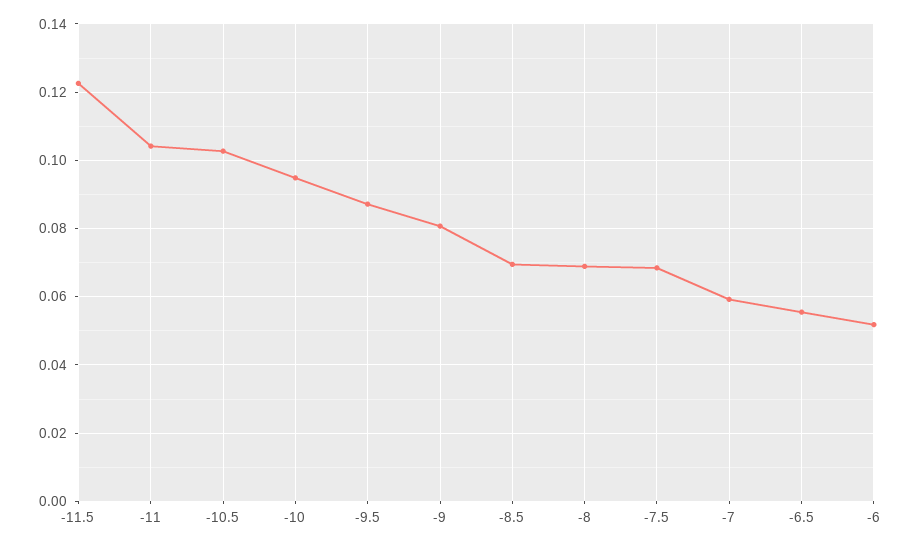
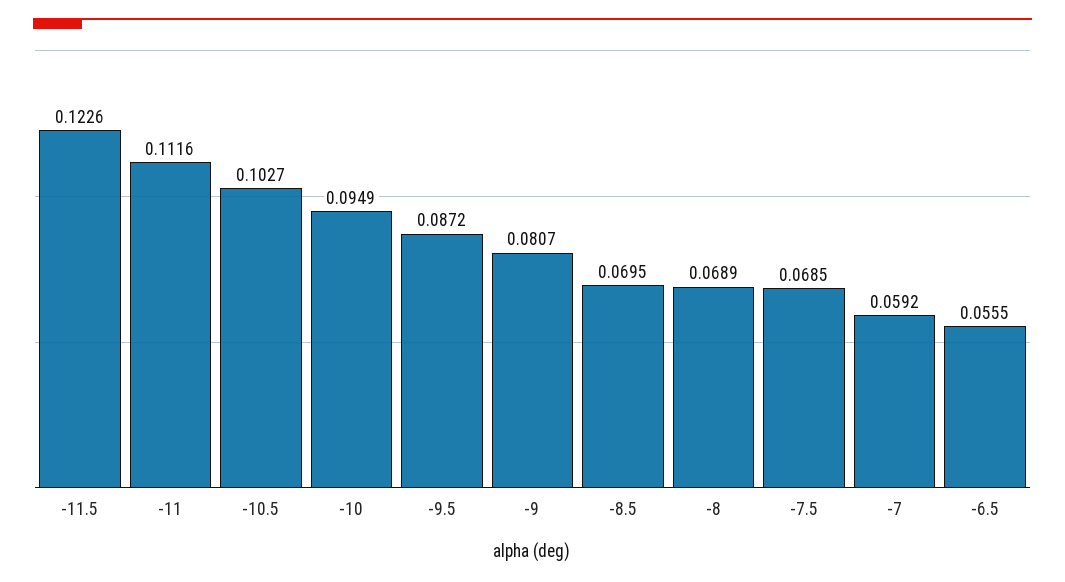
-11: 0.104 -> 0.1116
-6: 0.052 -> none

